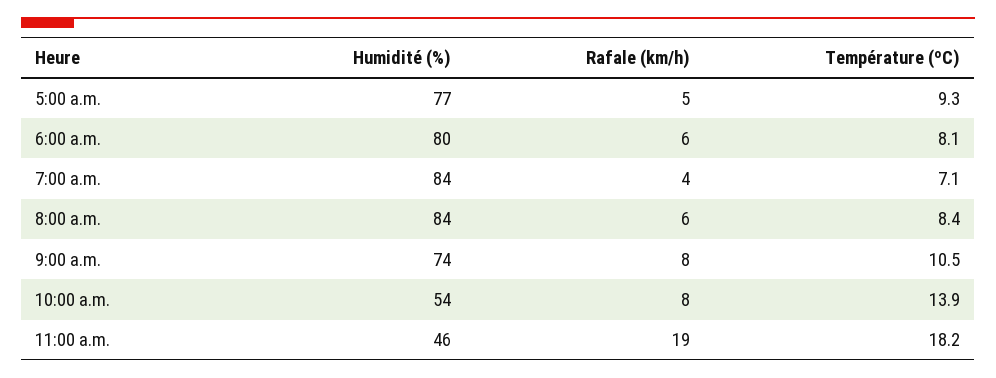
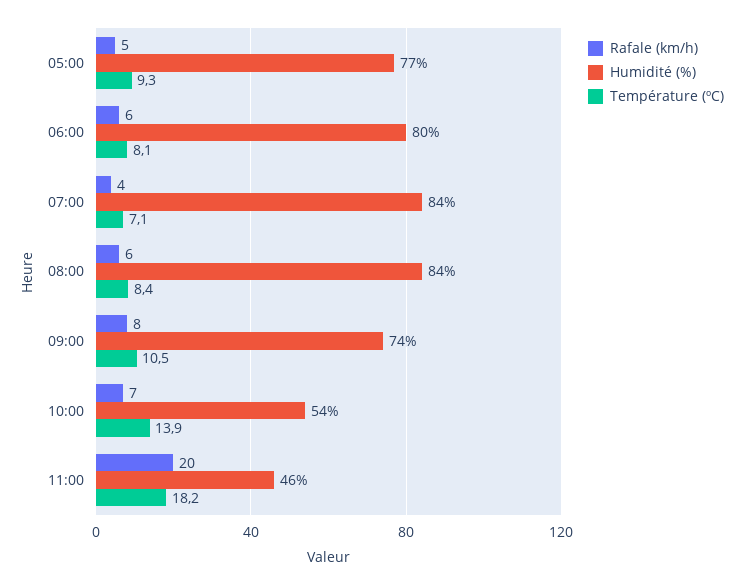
Rafale (km/h), 10:00 a.m.: 8 -> 7
Rafale (km/h), 11:00 a.m.: 19 -> 20

